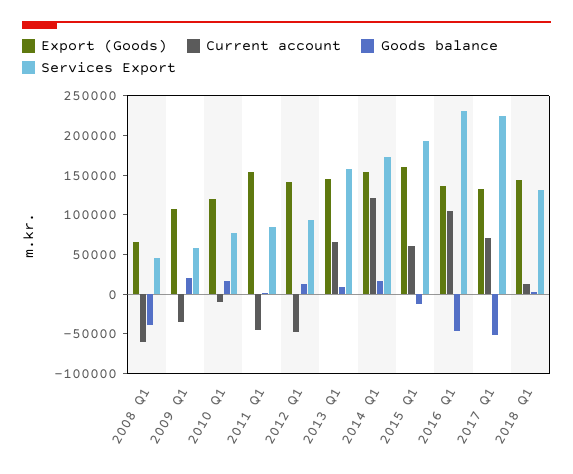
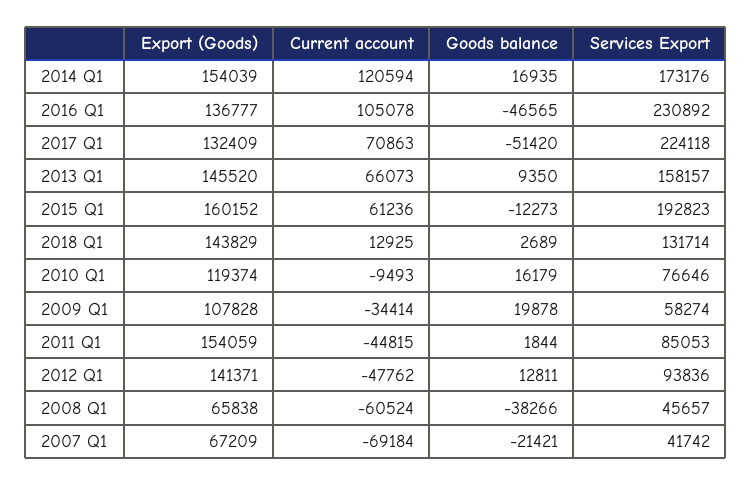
Export (Goods), 2007 Q1: none -> 67209
Current account, 2007 Q1: none -> -69184
Goods balance, 2007 Q1: none -> -21421
Services Export, 2007 Q1: none -> 41742

